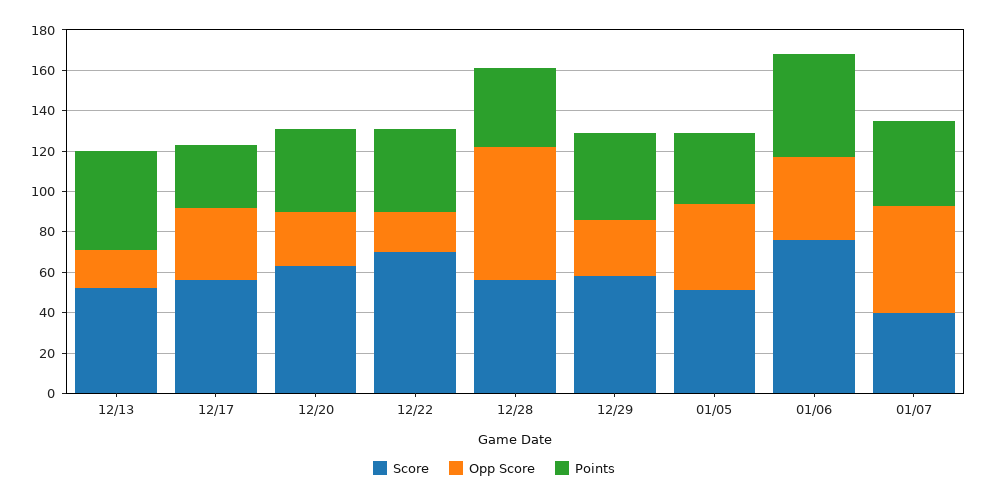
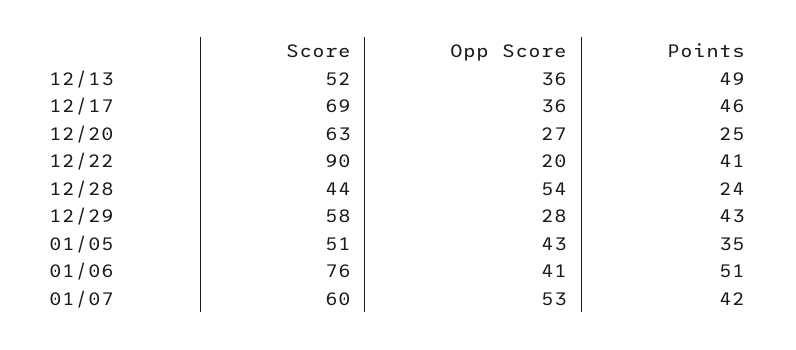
Opp Score, 12/13: 20 -> 36
Score, 12/17: 55 -> 69
Points, 12/17: 30 -> 46
Points, 12/20: 40 -> 25
Score, 12/22: 70 -> 90
Score, 12/28: 55 -> 44
Opp Score, 12/28: 65 -> 54
Points, 12/28: 40 -> 24
Score, 01/07: 40 -> 60

